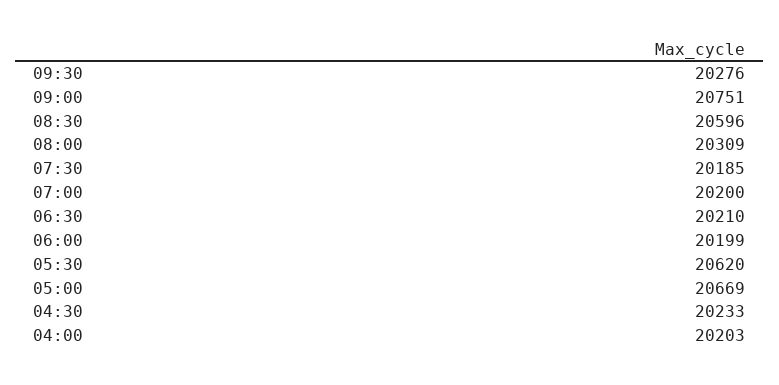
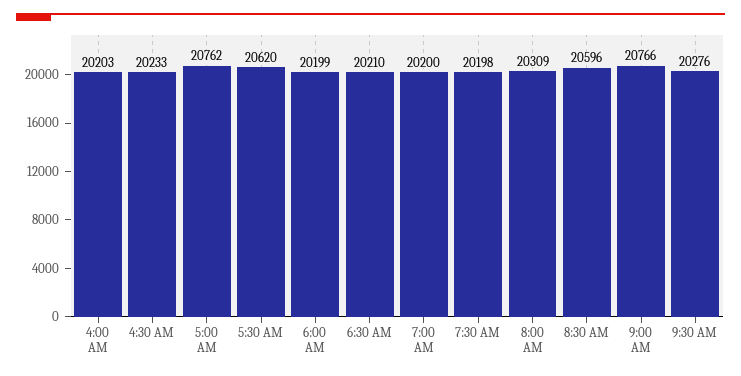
09:00: 20751 -> 20766
07:30: 20185 -> 20198
05:00: 20669 -> 20762

